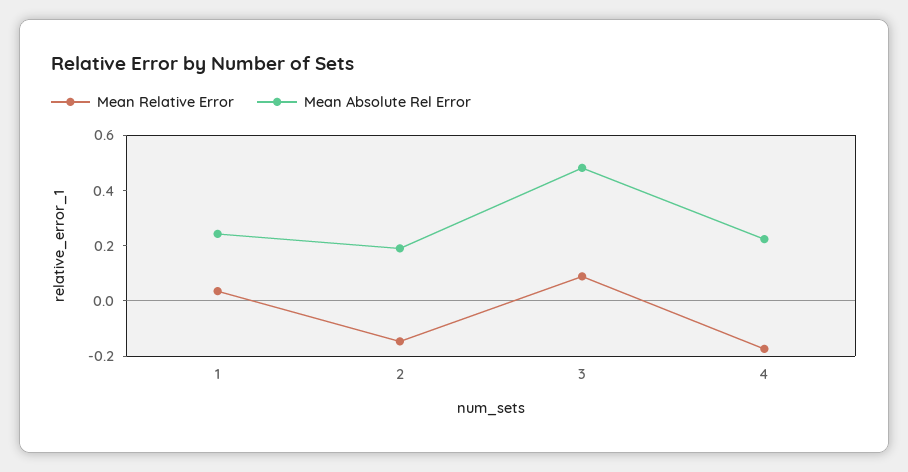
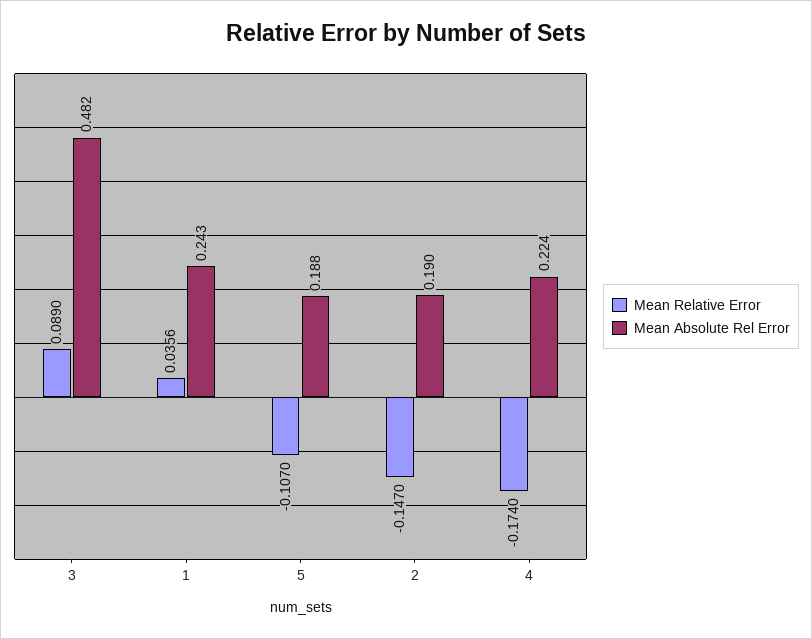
Mean Relative Error, 5: none -> -0.107
Mean Absolute Rel Error, 5: none -> 0.188

